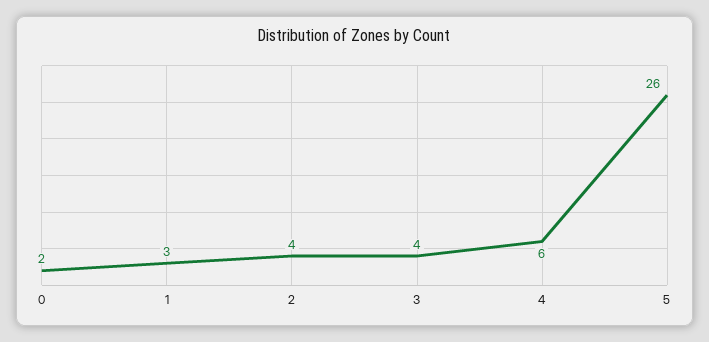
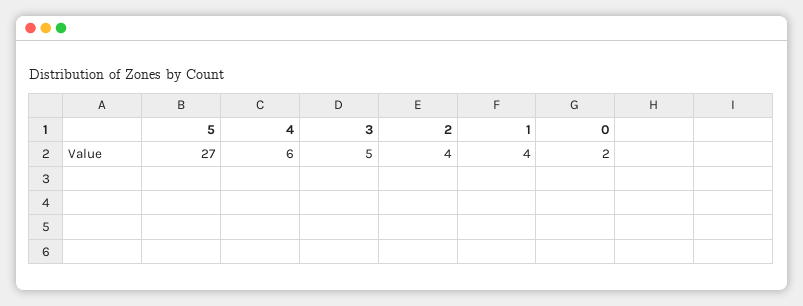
1: 3 -> 4
3: 4 -> 5
5: 26 -> 27

